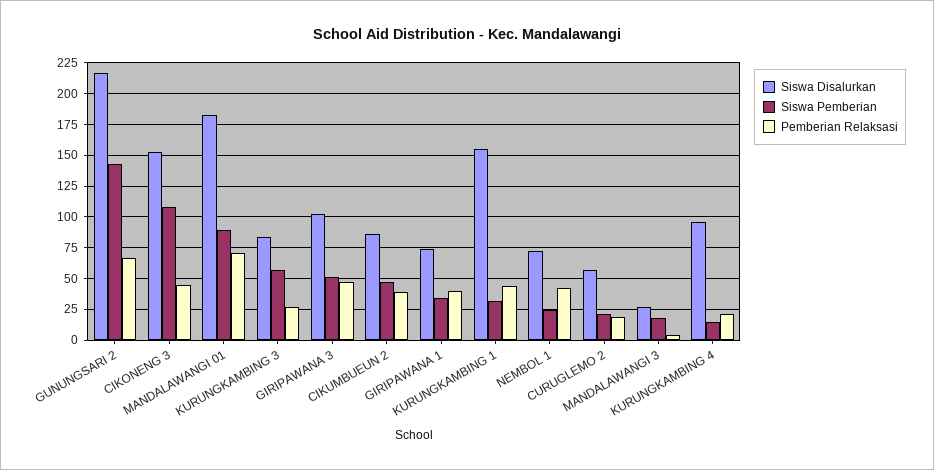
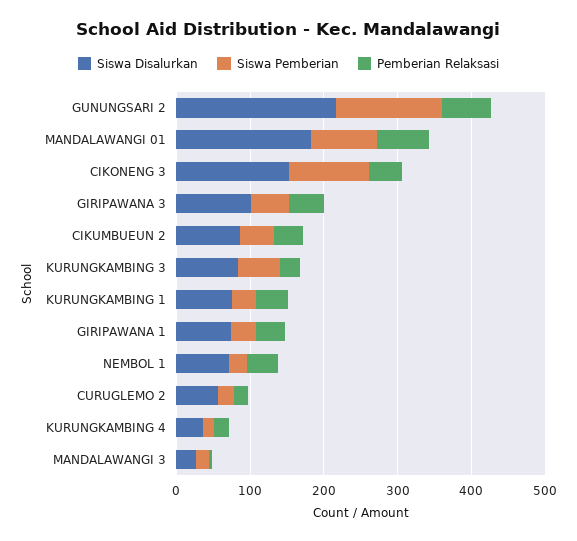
Siswa Disalurkan, KURUNGKAMBING 1: 155 -> 80
Siswa Disalurkan, KURUNGKAMBING 4: 95 -> 40

